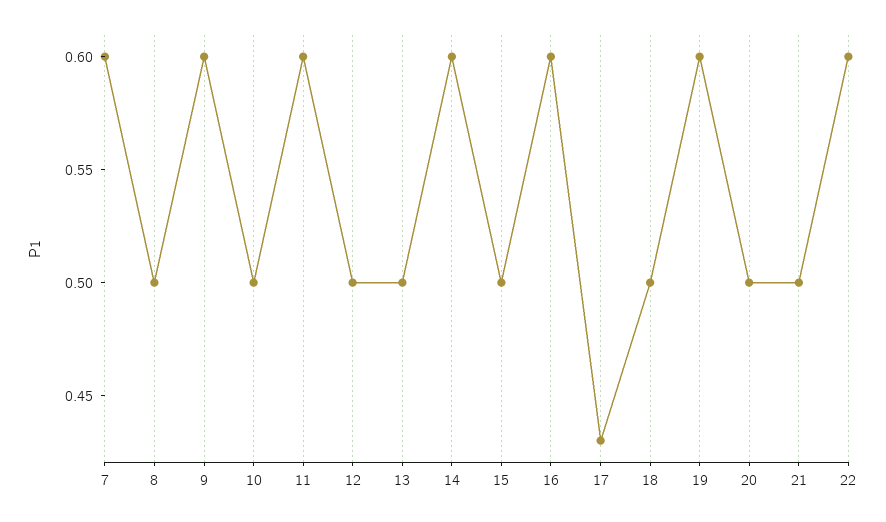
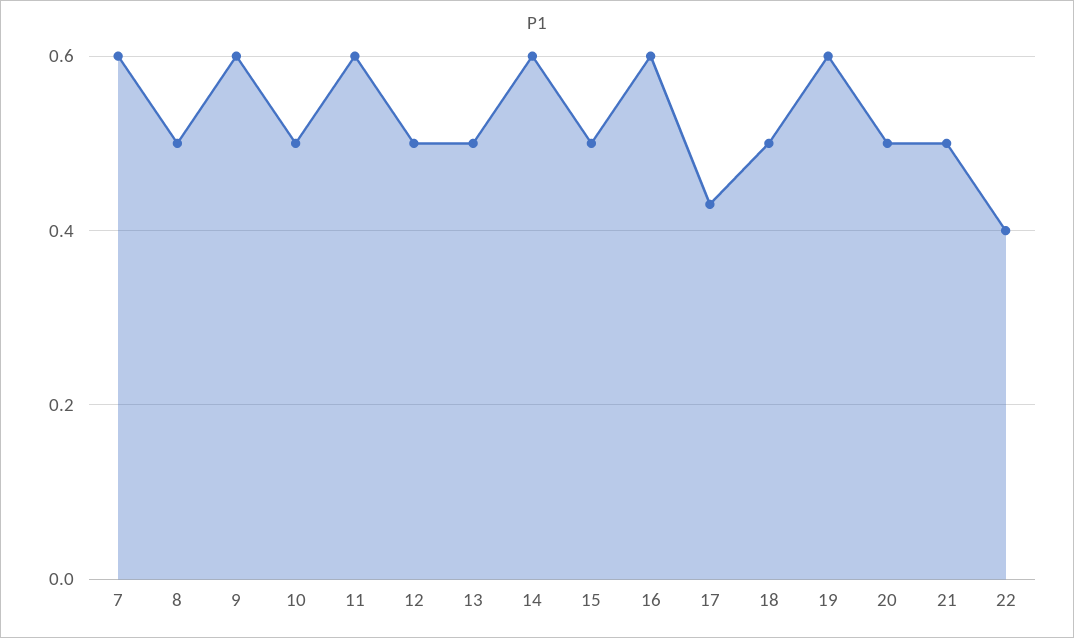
22: 0.6 -> 0.4

